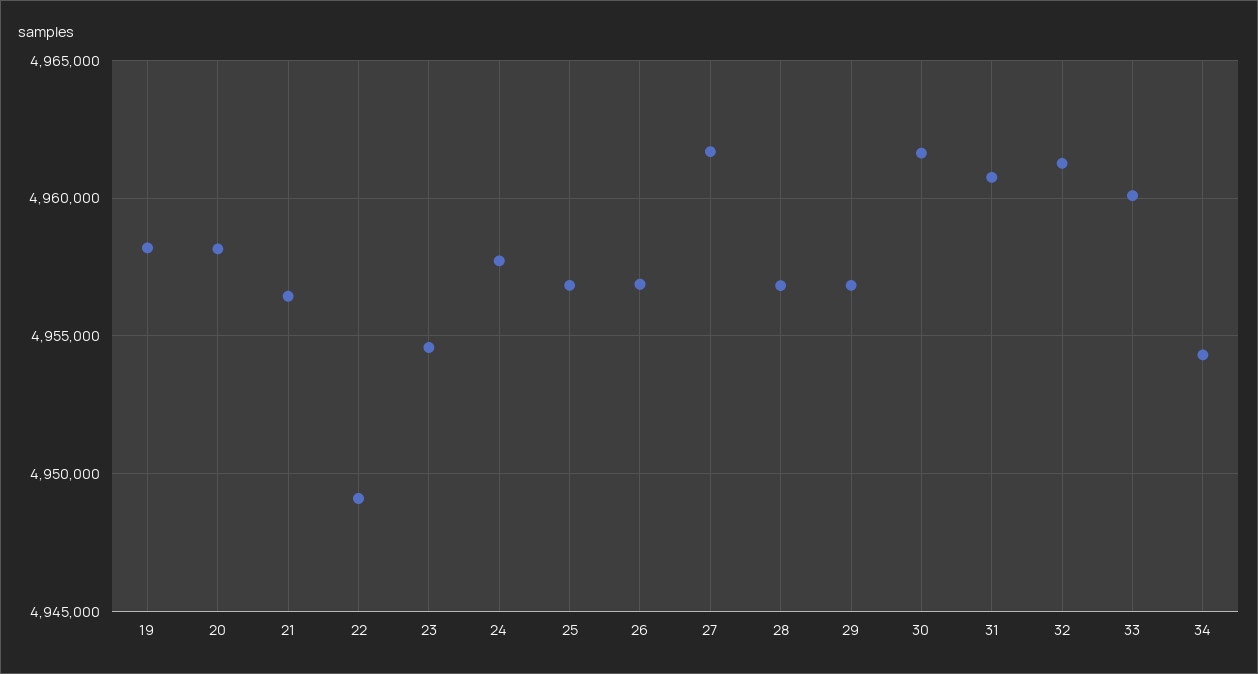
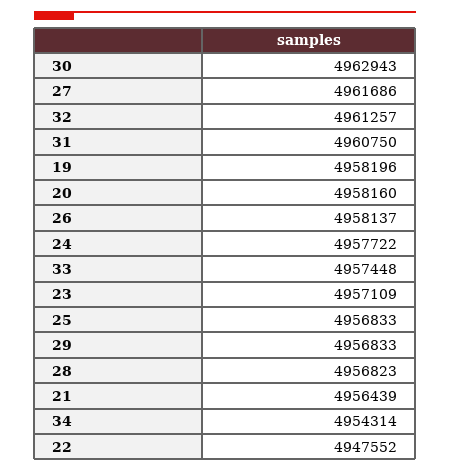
22: 4949000 -> 4947552
23: 4954500 -> 4957109
26: 4957000 -> 4958137
30: 4961500 -> 4962943
33: 4960000 -> 4957448

